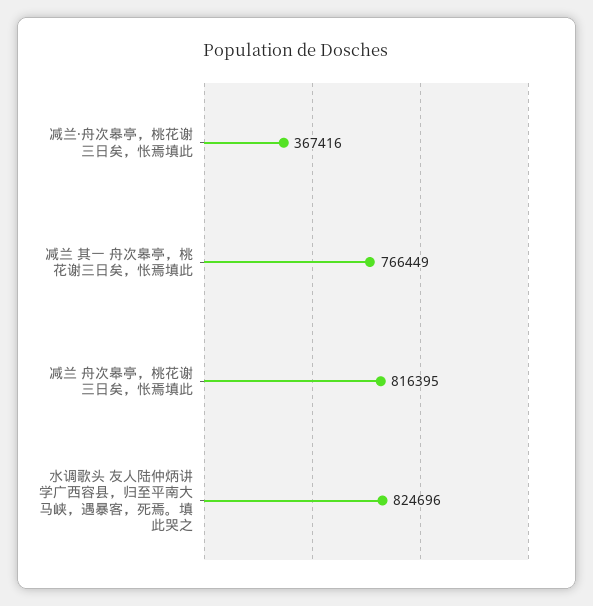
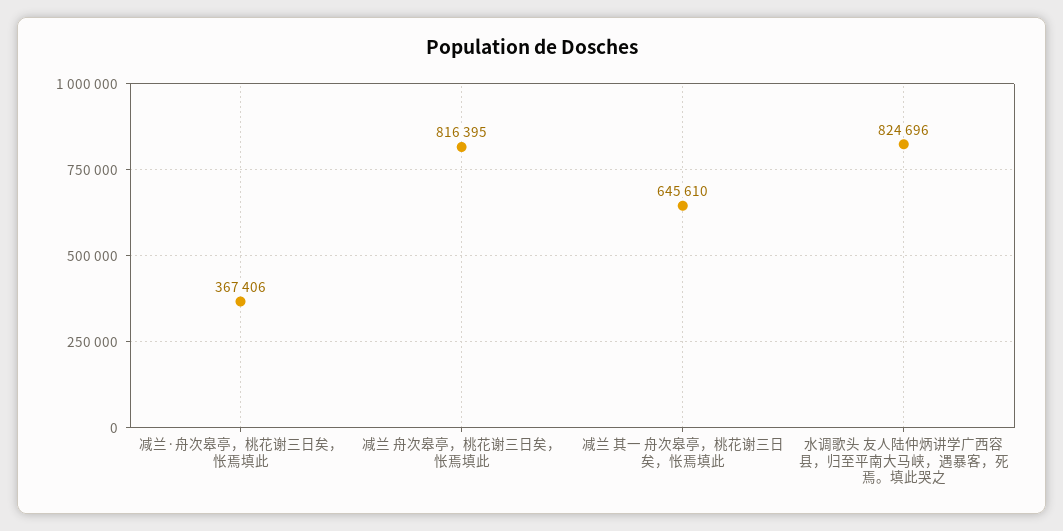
减兰·舟次皋亭，桃花谢三日矣，怅焉填此: 367416 -> 367406
减兰 其一 舟次皋亭，桃花谢三日矣，怅焉填此: 766449 -> 645610

